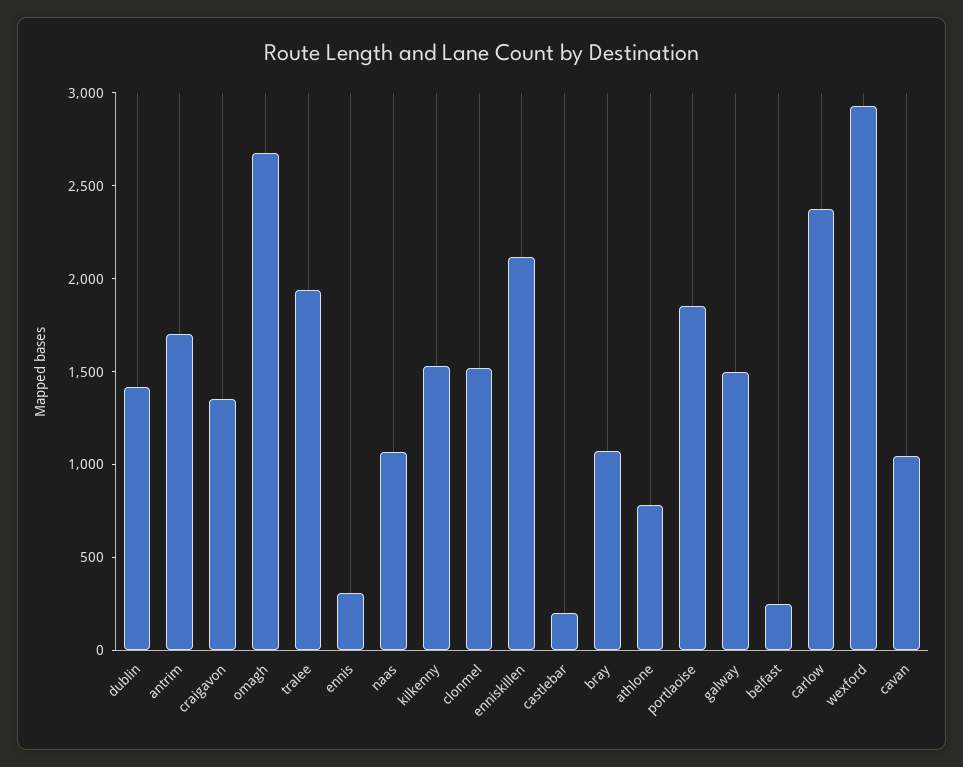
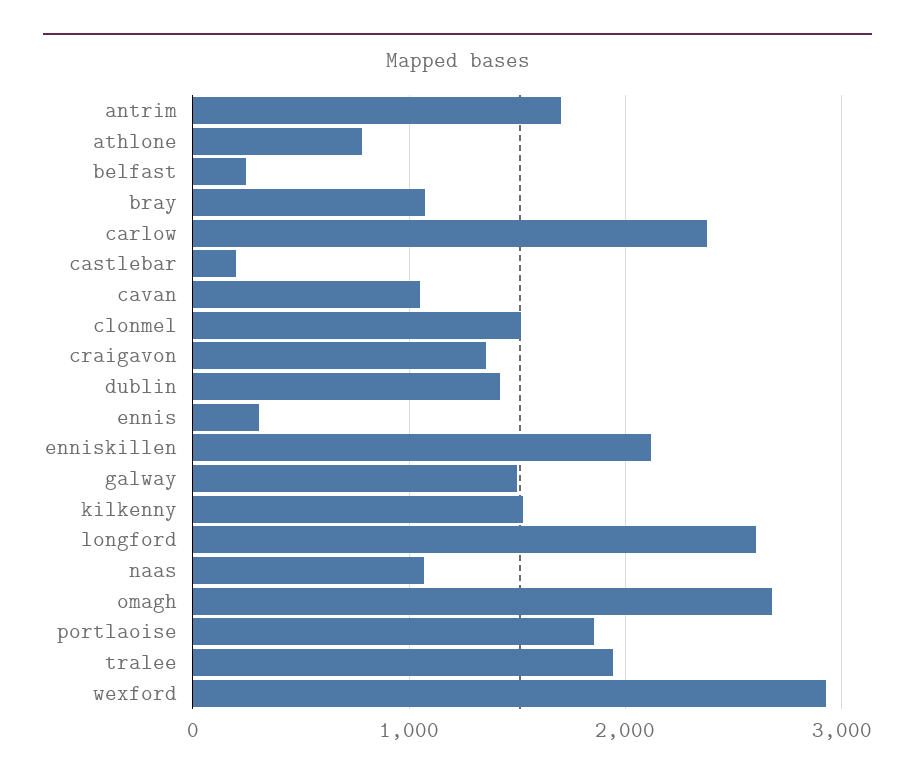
longford: none -> 2600

